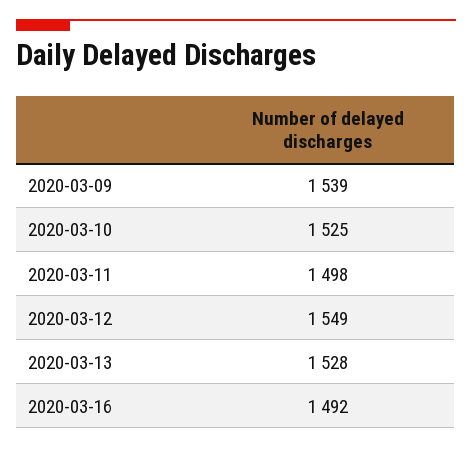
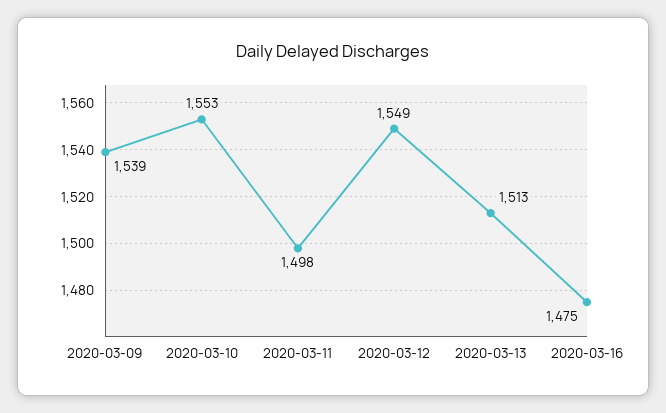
2020-03-10: 1525 -> 1553
2020-03-13: 1528 -> 1513
2020-03-16: 1492 -> 1475

